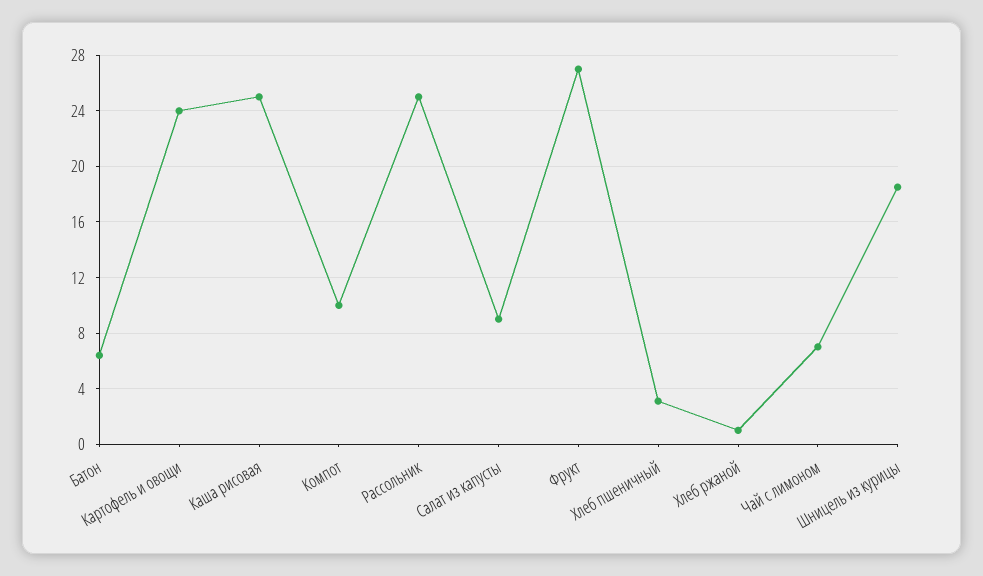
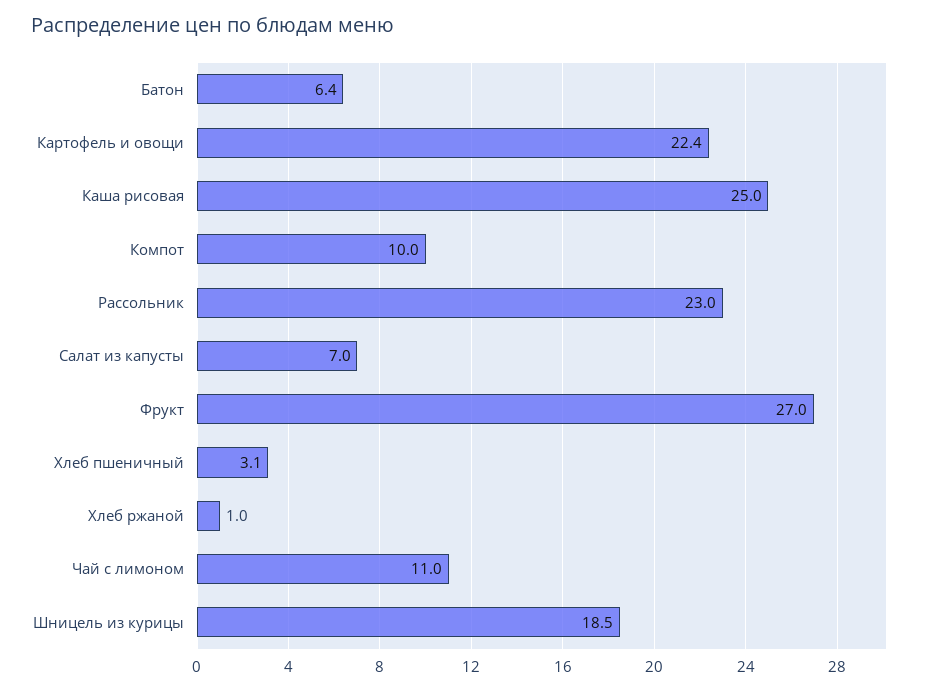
Картофель и овощи: 24 -> 22.4
Рассольник: 25 -> 23
Салат из капусты: 9 -> 7
Чай с лимоном: 7 -> 11

